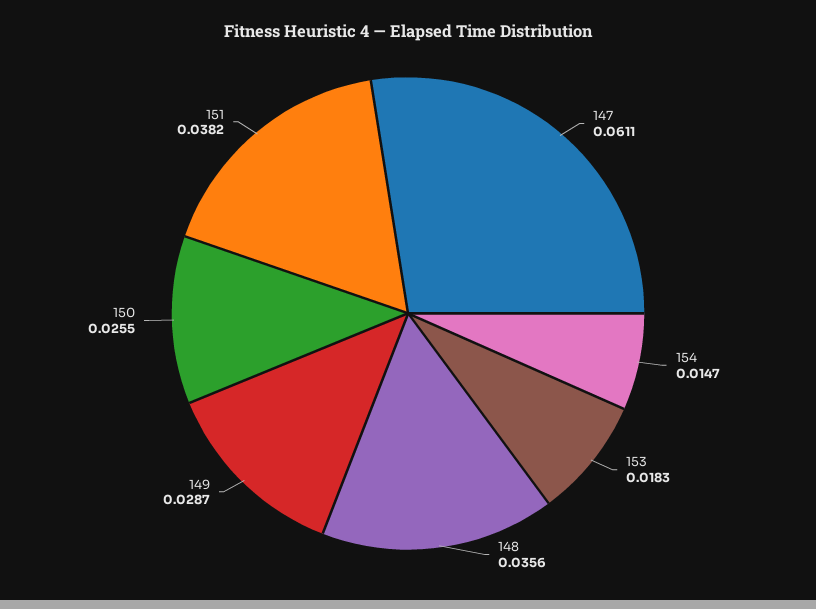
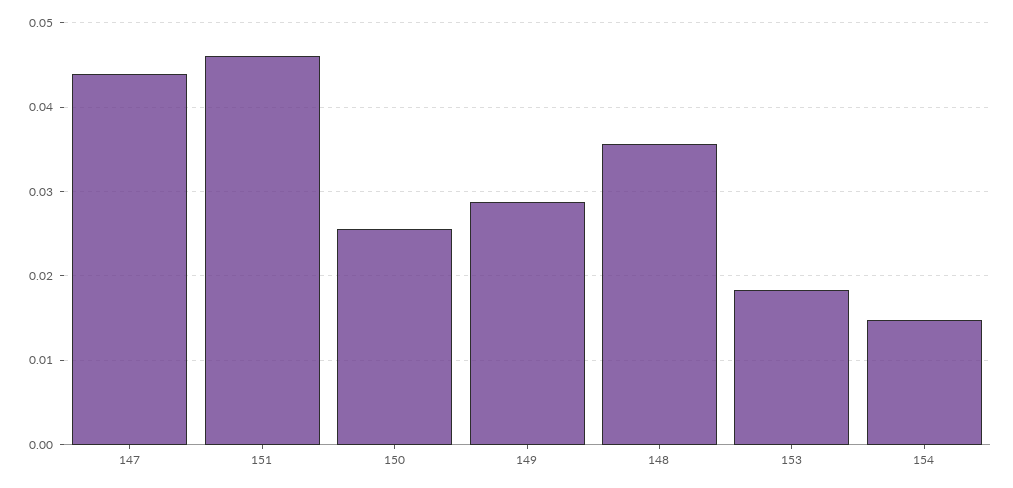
147: 0.0611 -> 0.044
151: 0.0382 -> 0.046

